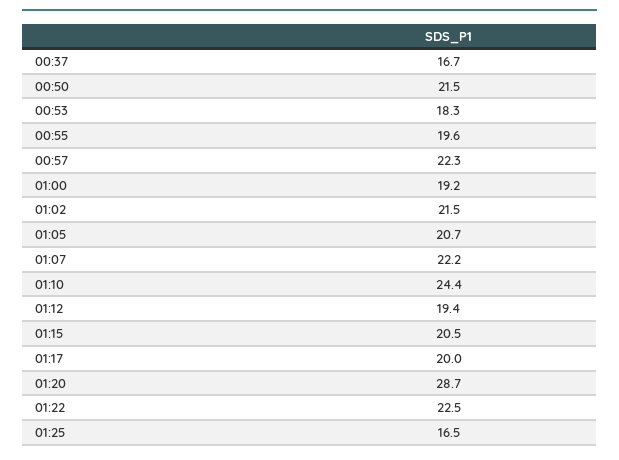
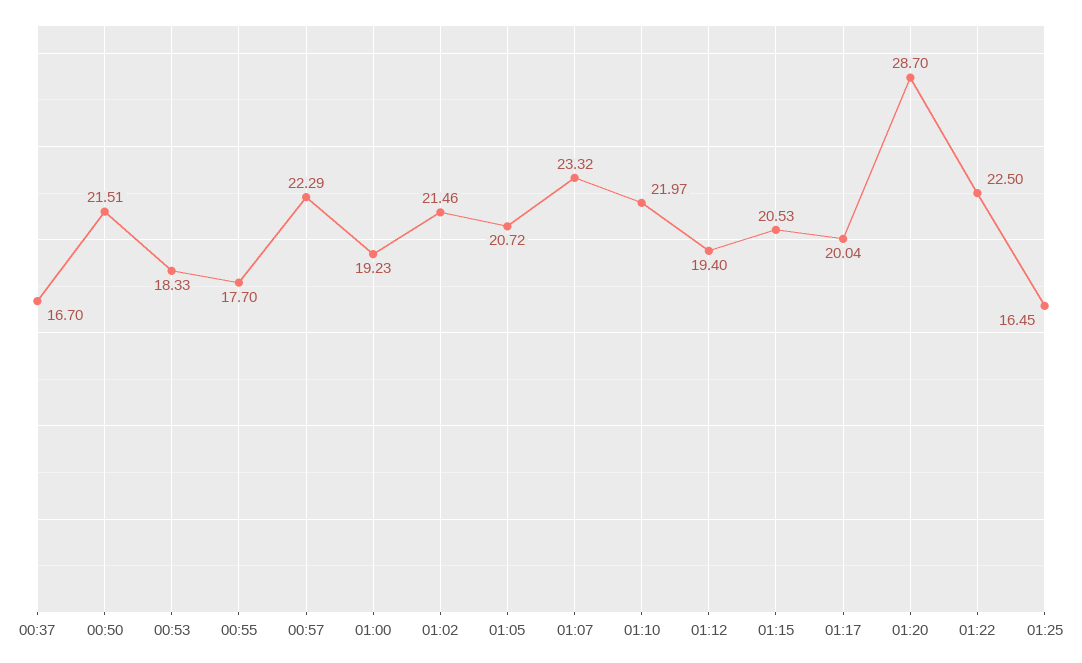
00:55: 19.6 -> 17.7
01:07: 22.2 -> 23.32
01:10: 24.4 -> 21.97

